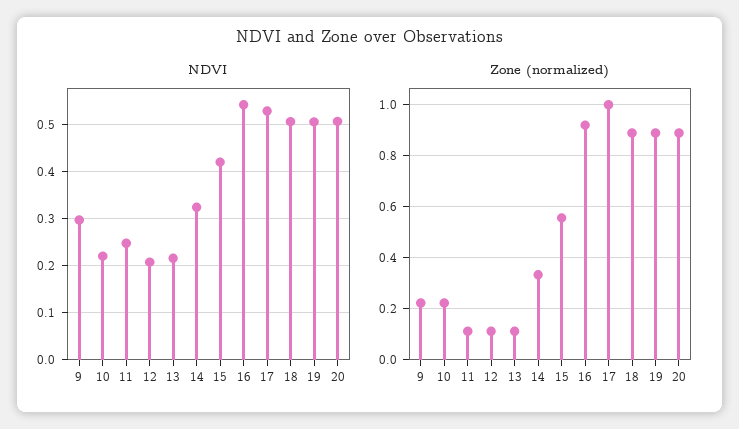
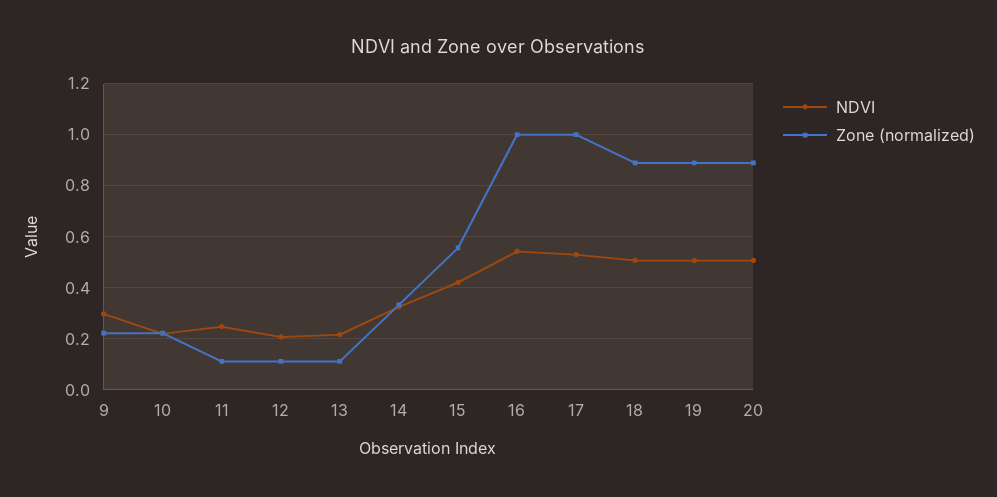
Zone (normalized), 16: 0.925 -> 1

